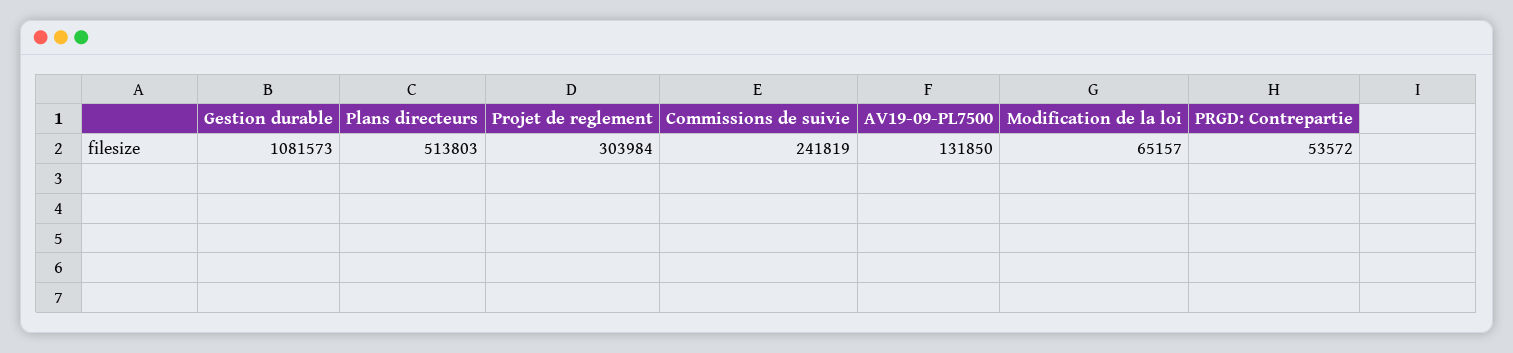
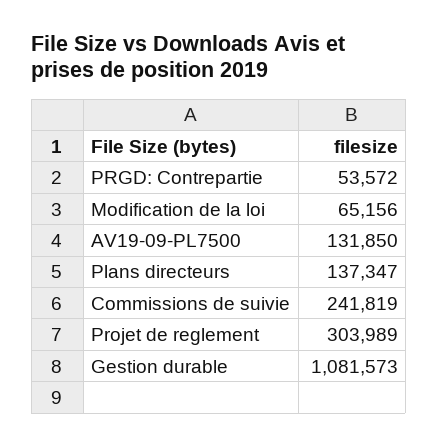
Plans directeurs: 513803 -> 137347
Projet de reglement: 303984 -> 303989
Modification de la loi: 65157 -> 65156

